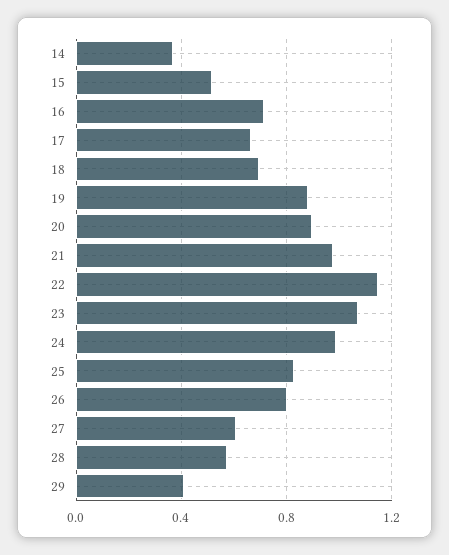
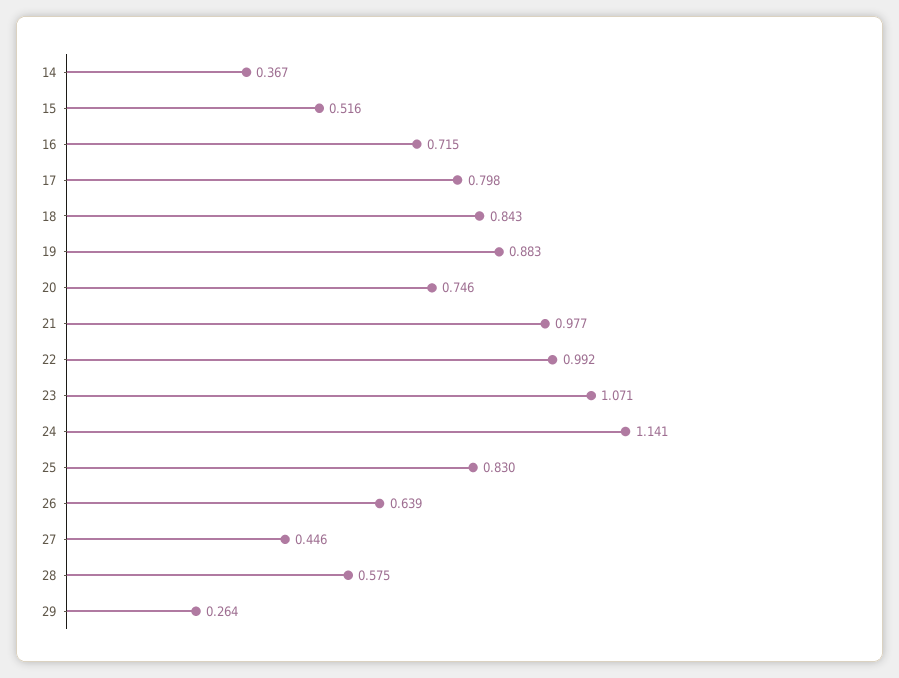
17: 0.65 -> 0.798
18: 0.7 -> 0.843
20: 0.9 -> 0.746
22: 1.15 -> 0.992
24: 1 -> 1.141
26: 0.8 -> 0.639
27: 0.6 -> 0.446
29: 0.4 -> 0.264

